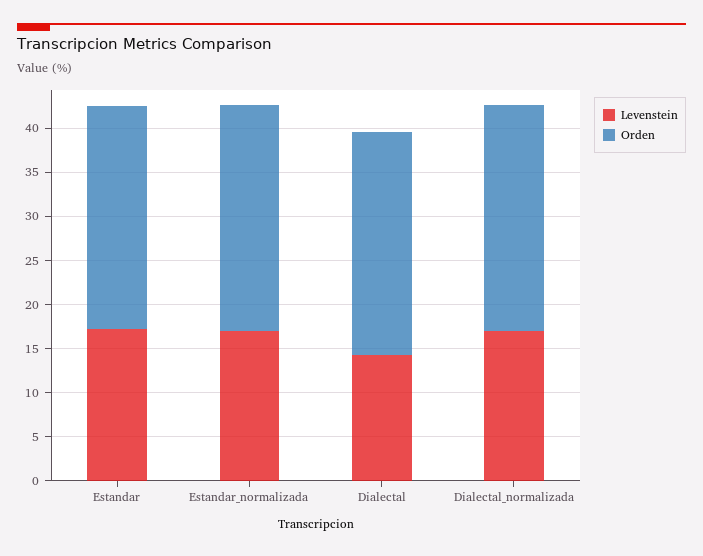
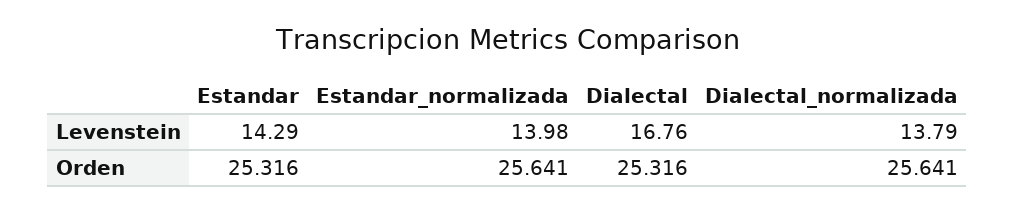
Levenstein, Estandar: 17 -> 14.29
Levenstein, Estandar_normalizada: 17 -> 13.98
Levenstein, Dialectal: 14 -> 16.76
Levenstein, Dialectal_normalizada: 17 -> 13.79

